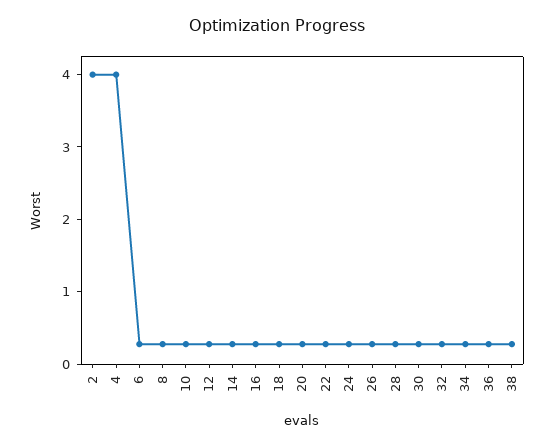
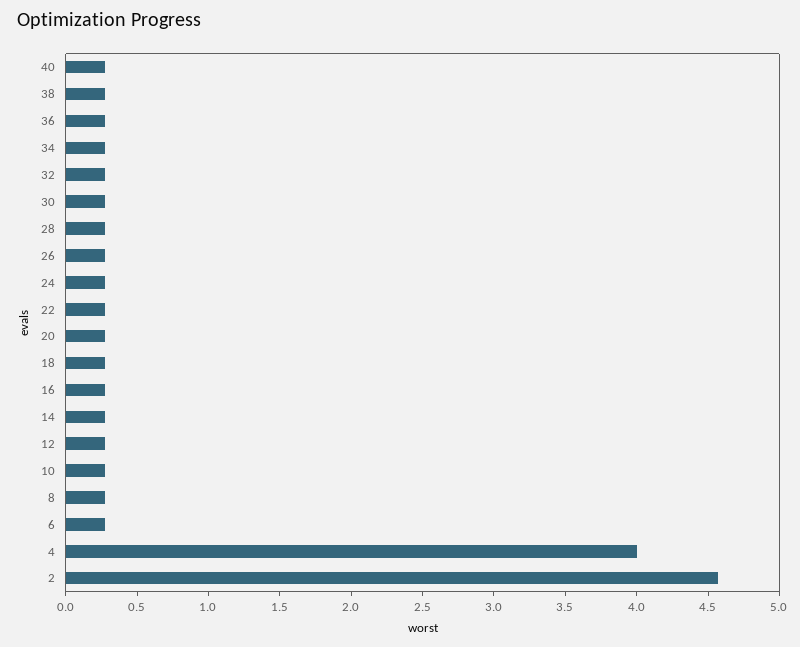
2: 4 -> 4.6
40: none -> 0.3

